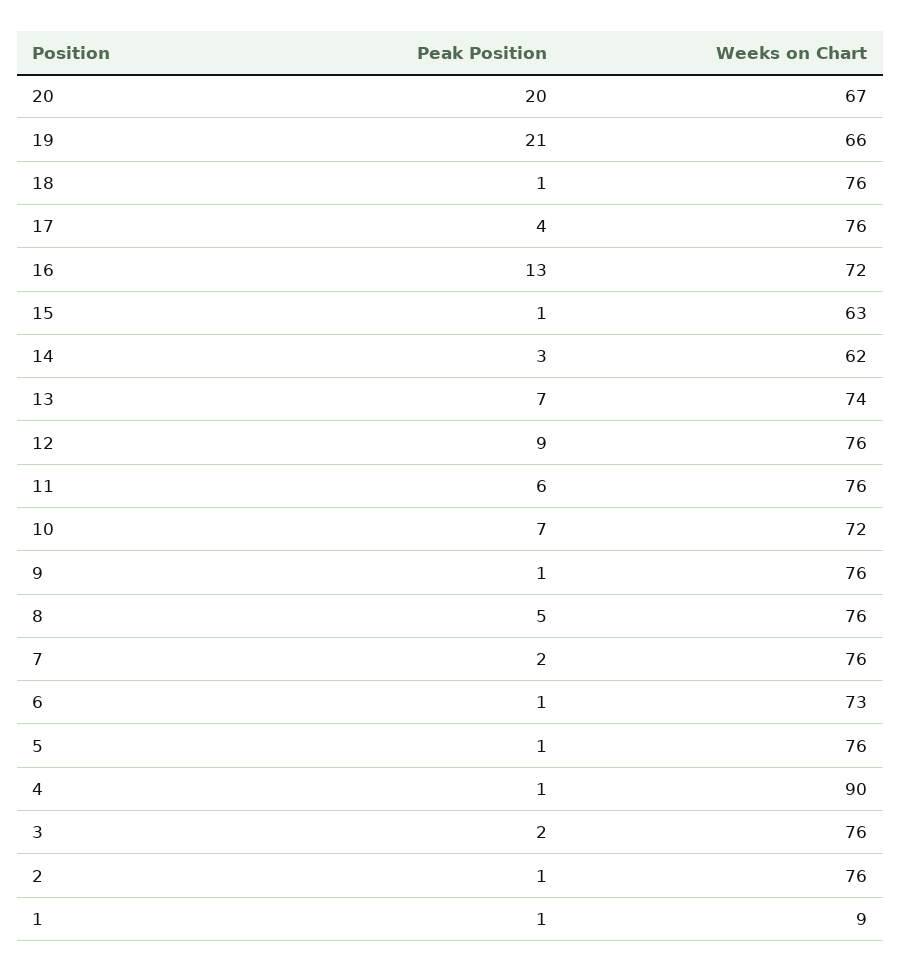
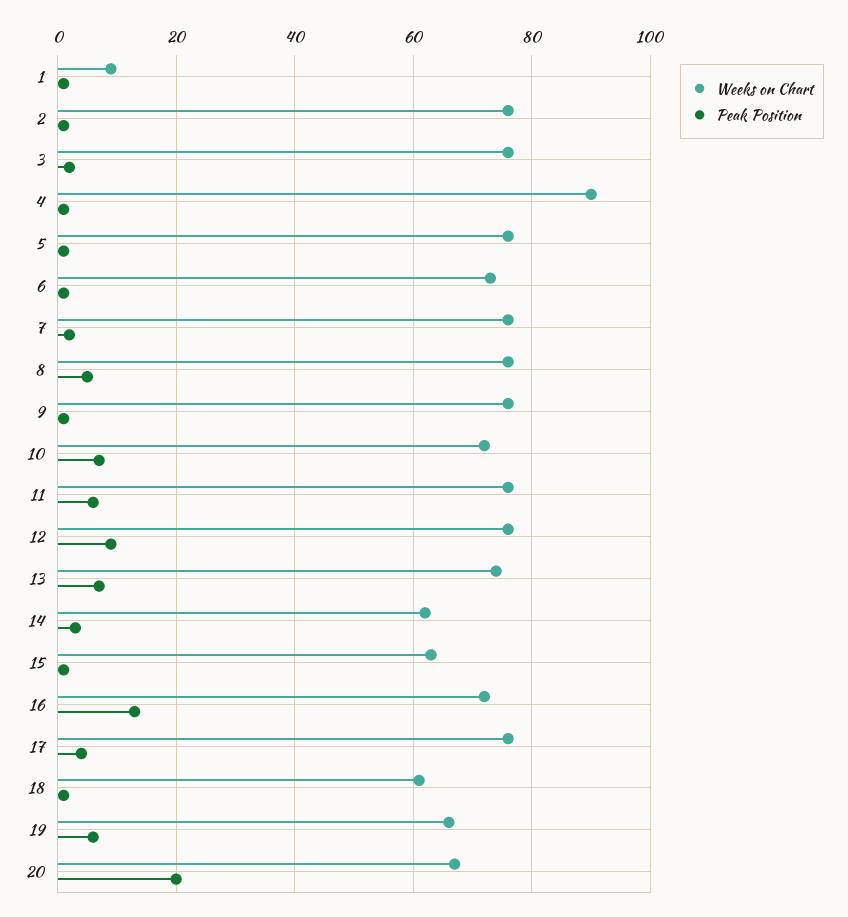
Peak Position, 19: 21 -> 5
Weeks on Chart, 18: 76 -> 60

